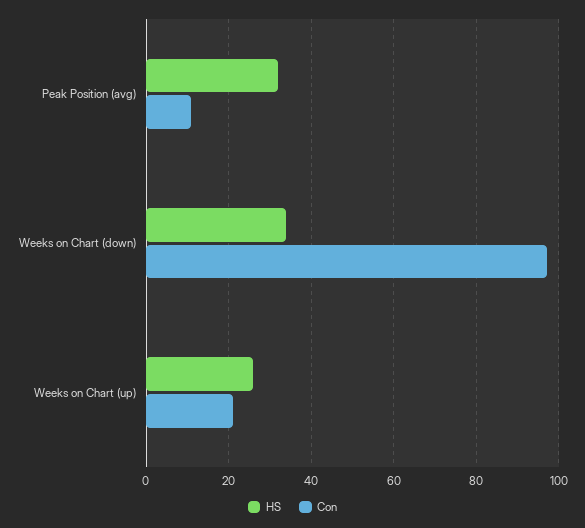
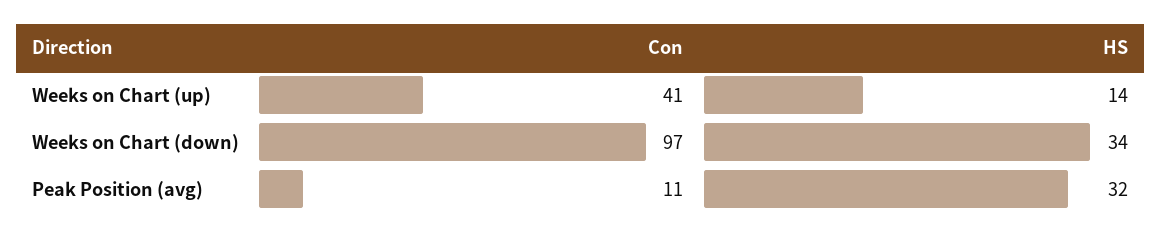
HS, Weeks on Chart (up): 25 -> 14
Con, Weeks on Chart (up): 20 -> 41

